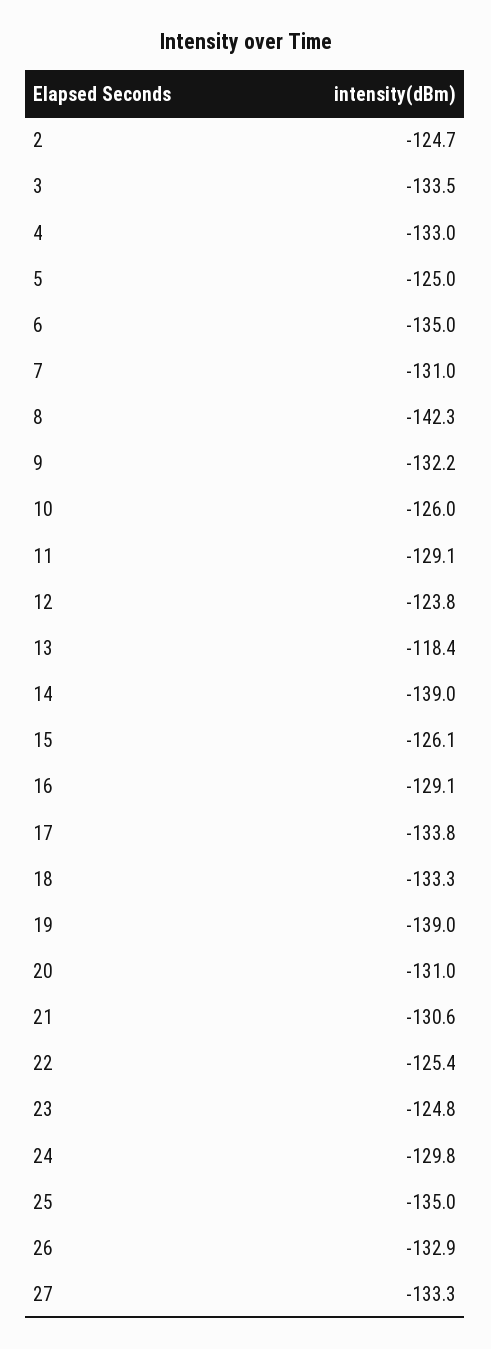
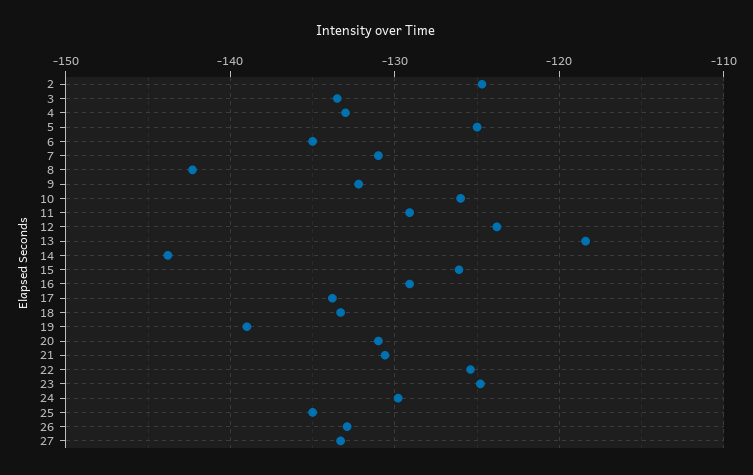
14: -139 -> -144

